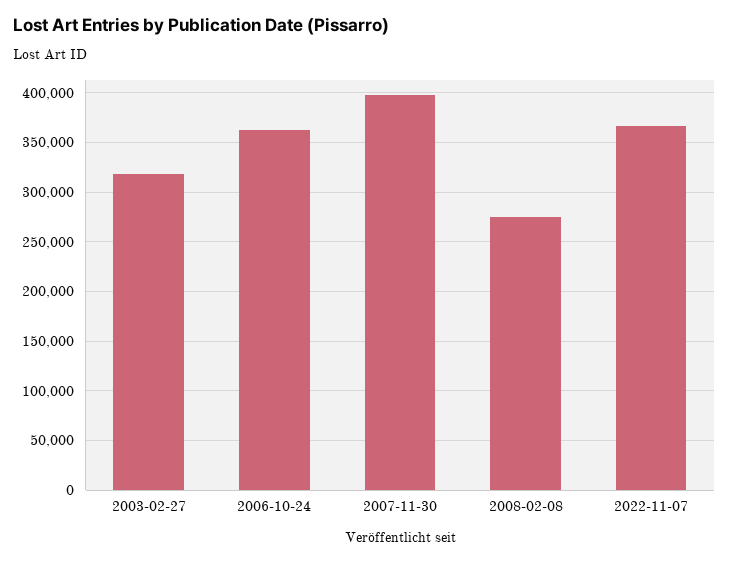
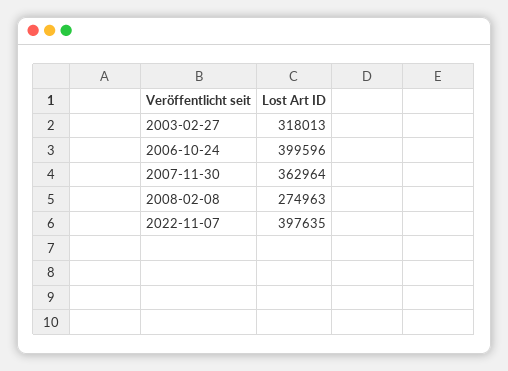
2006-10-24: 360000 -> 399596
2007-11-30: 400000 -> 362964
2022-11-07: 370000 -> 397635

